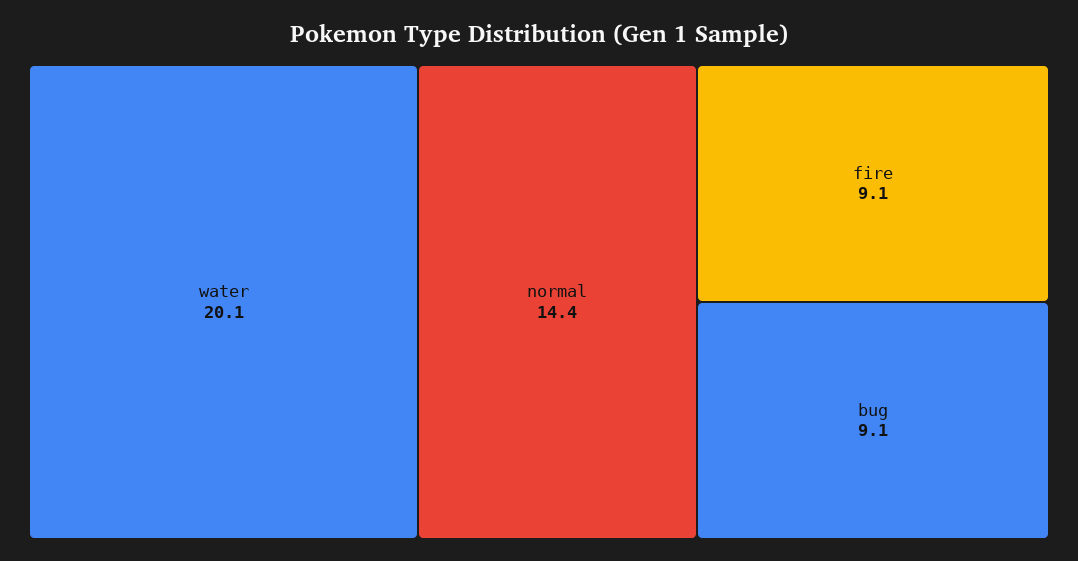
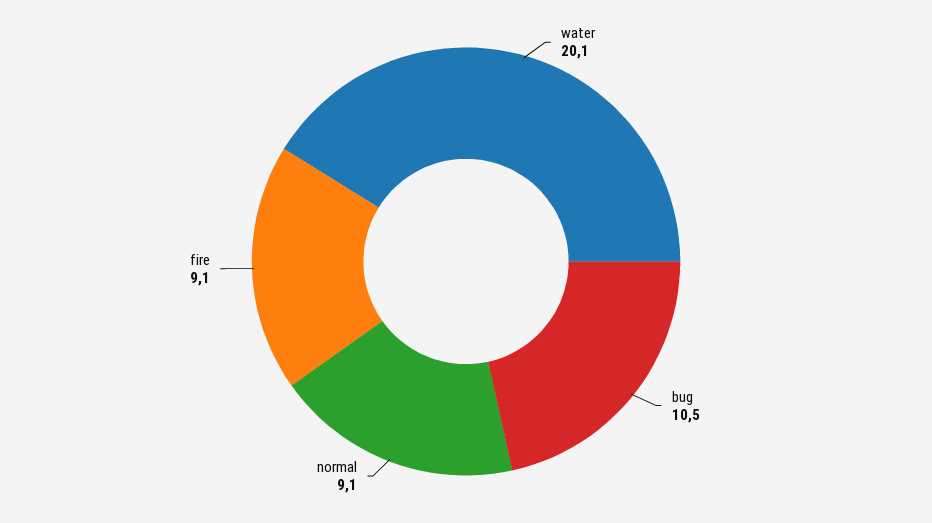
normal: 14.4 -> 9.1
bug: 9.1 -> 10.5

